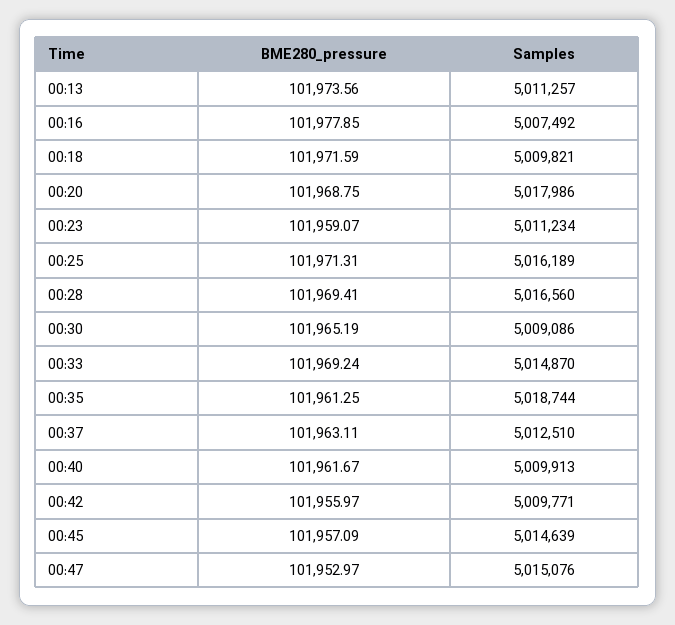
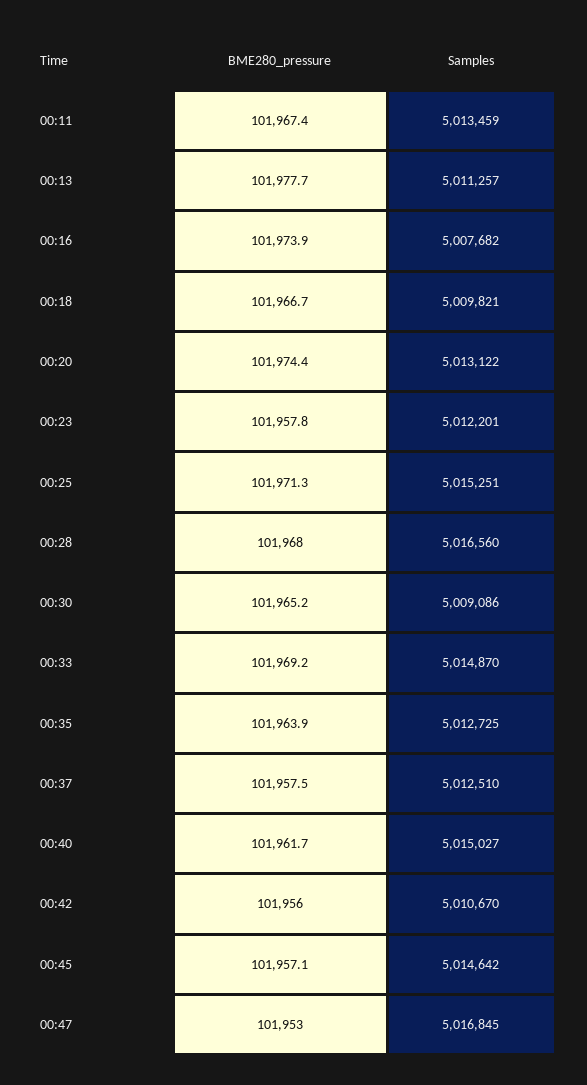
BME280_pressure, 00:13: 101973.56 -> 101977.7
BME280_pressure, 00:16: 101977.85 -> 101973.9
Samples, 00:16: 5007492 -> 5007682
BME280_pressure, 00:18: 101971.59 -> 101966.7
BME280_pressure, 00:20: 101968.75 -> 101974.4
Samples, 00:20: 5017986 -> 5013122
BME280_pressure, 00:23: 101959.07 -> 101957.8
Samples, 00:23: 5011234 -> 5012201
Samples, 00:25: 5016189 -> 5015251
BME280_pressure, 00:28: 101969.41 -> 101968
BME280_pressure, 00:35: 101961.25 -> 101963.9
Samples, 00:35: 5018744 -> 5012725
BME280_pressure, 00:37: 101963.11 -> 101957.5
Samples, 00:40: 5009913 -> 5015027
Samples, 00:42: 5009771 -> 5010670
Samples, 00:45: 5014639 -> 5014642
Samples, 00:47: 5015076 -> 5016845
BME280_pressure, 00:11: none -> 101967.4
Samples, 00:11: none -> 5013459

